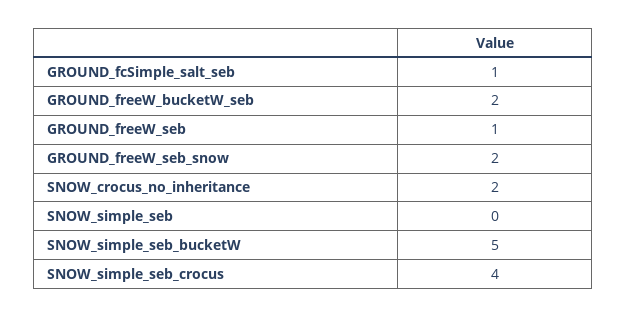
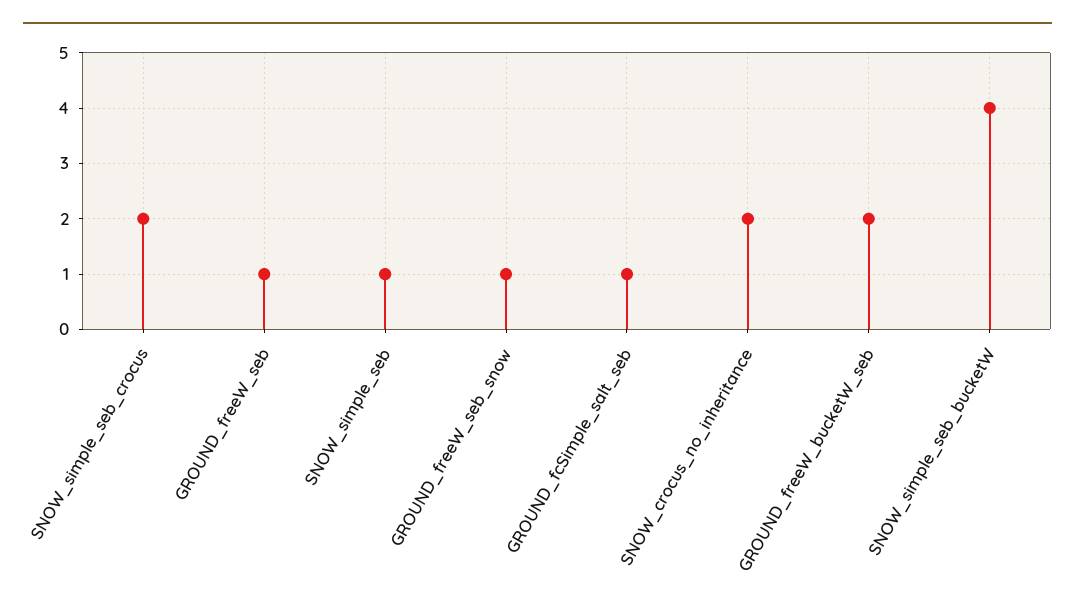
GROUND_freeW_seb_snow: 2 -> 1
SNOW_simple_seb: 0 -> 1
SNOW_simple_seb_bucketW: 5 -> 4
SNOW_simple_seb_crocus: 4 -> 2

